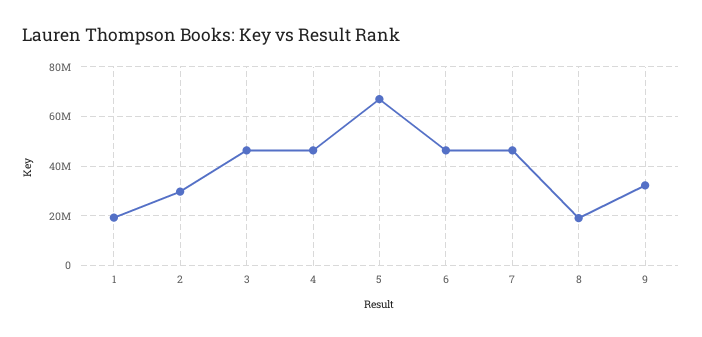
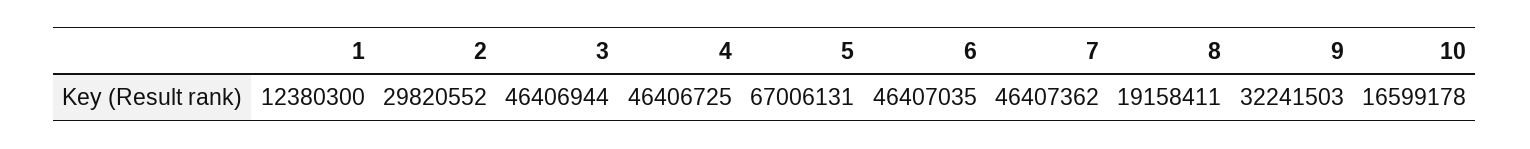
1: 20000000 -> 12380300
10: none -> 16599178

